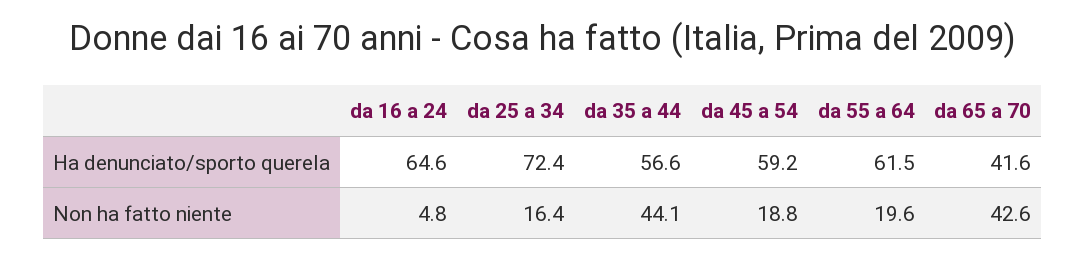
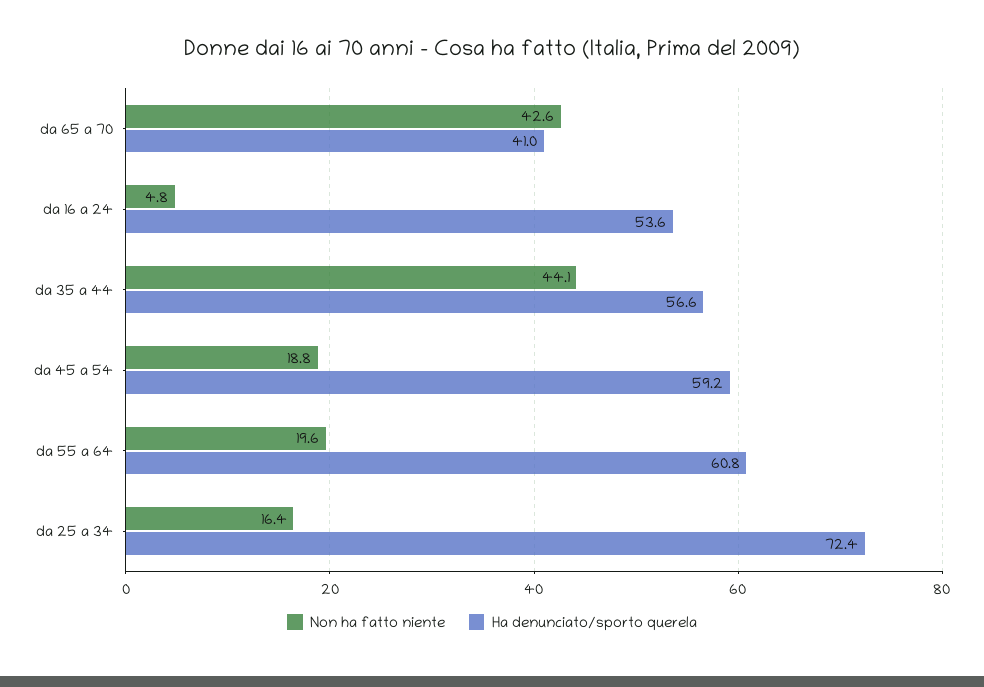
Ha denunciato/sporto querela, da 16 a 24: 64.6 -> 53.6
Ha denunciato/sporto querela, da 55 a 64: 61.5 -> 60.8
Ha denunciato/sporto querela, da 65 a 70: 41.6 -> 41

